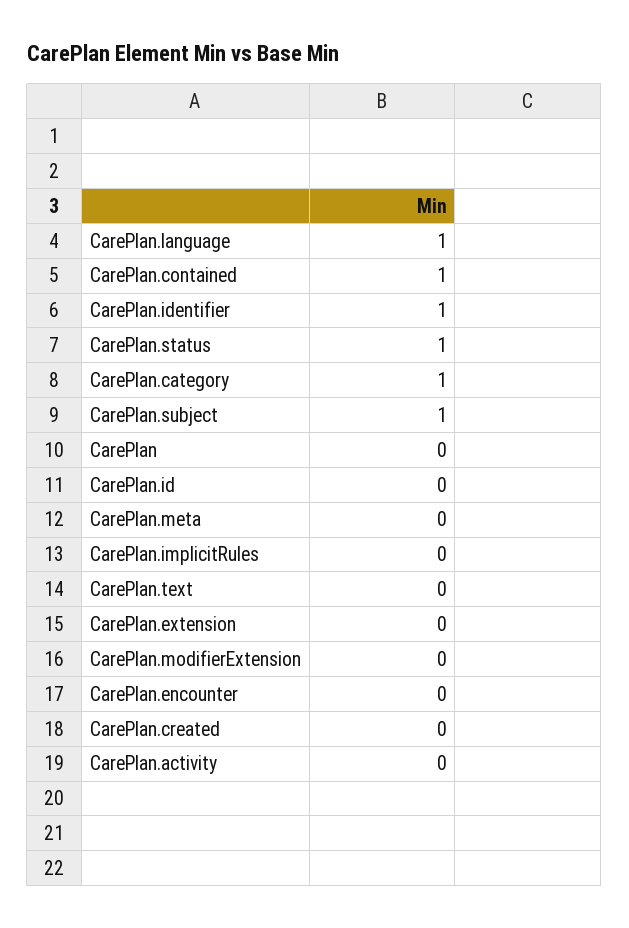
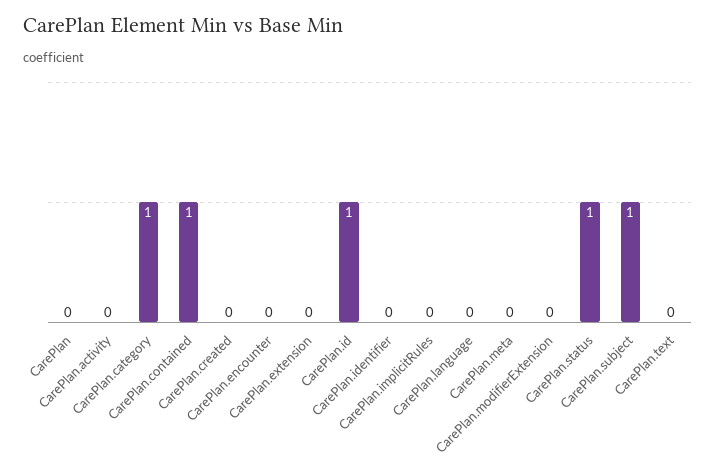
CarePlan.language: 1 -> 0
CarePlan.identifier: 1 -> 0
CarePlan.id: 0 -> 1

